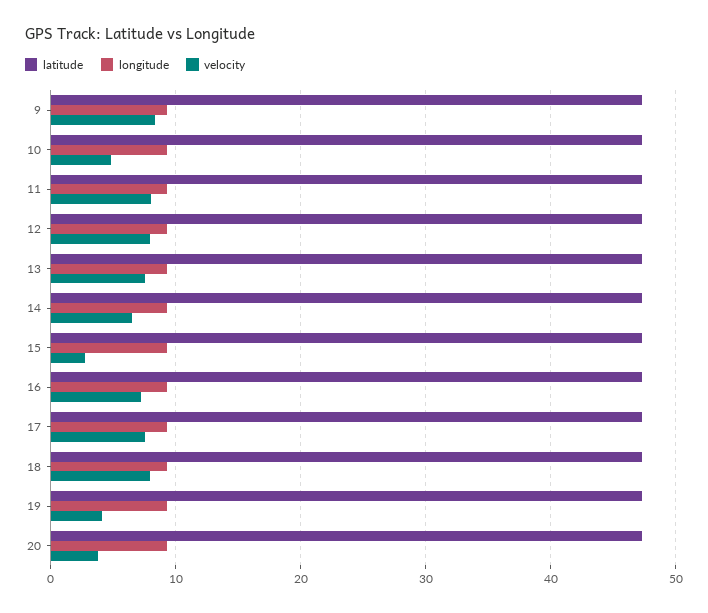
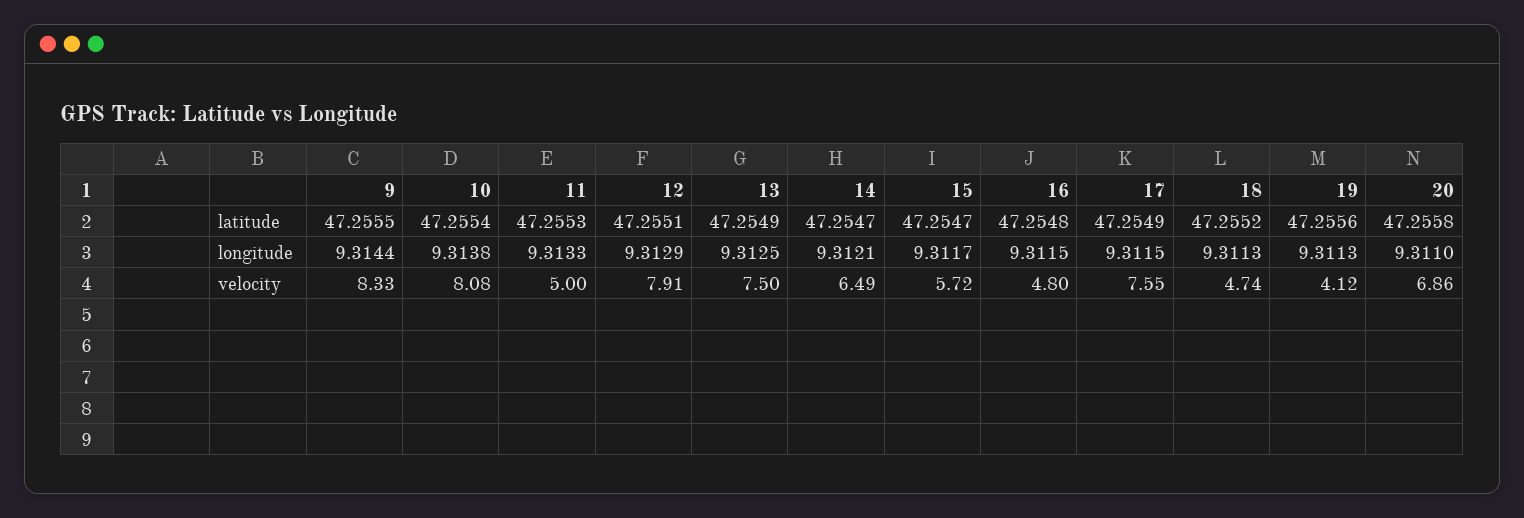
velocity, 10: 5 -> 8.08
velocity, 11: 8 -> 5
velocity, 15: 3 -> 5.72
velocity, 16: 7 -> 4.8
velocity, 18: 8 -> 4.74
velocity, 20: 4 -> 6.86

